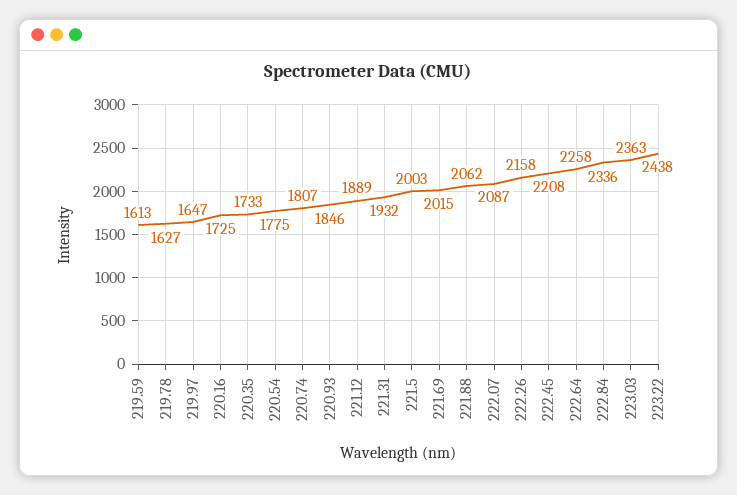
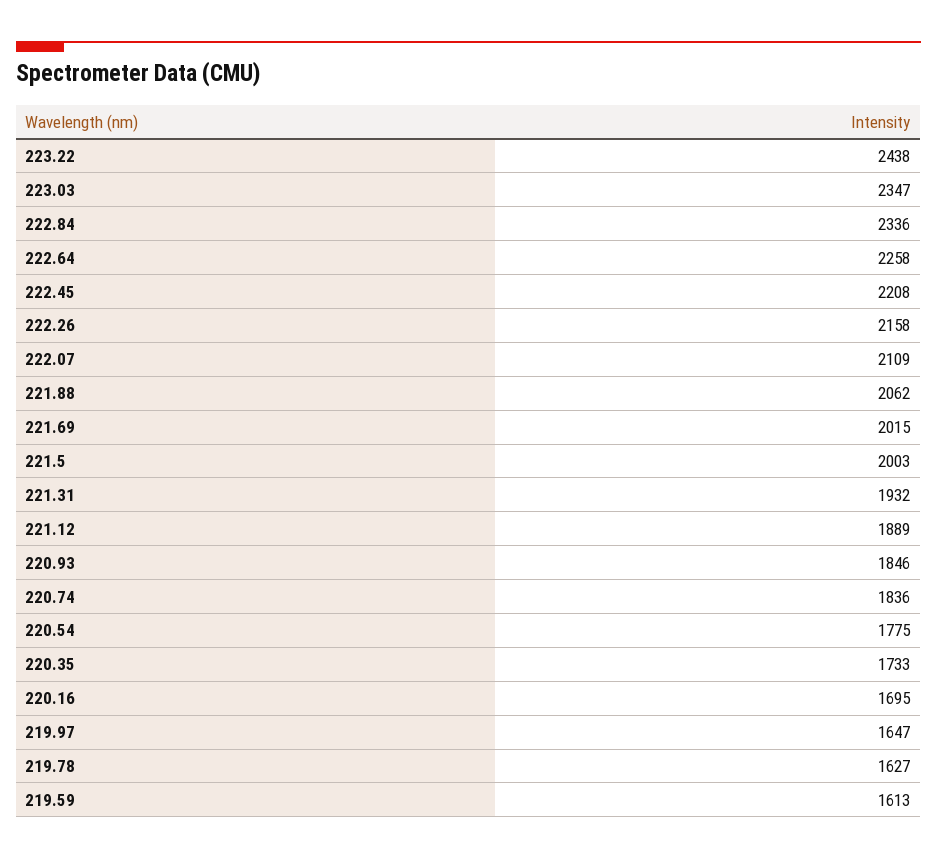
220.16: 1725 -> 1695
220.74: 1807 -> 1836
222.07: 2087 -> 2109
223.03: 2363 -> 2347

